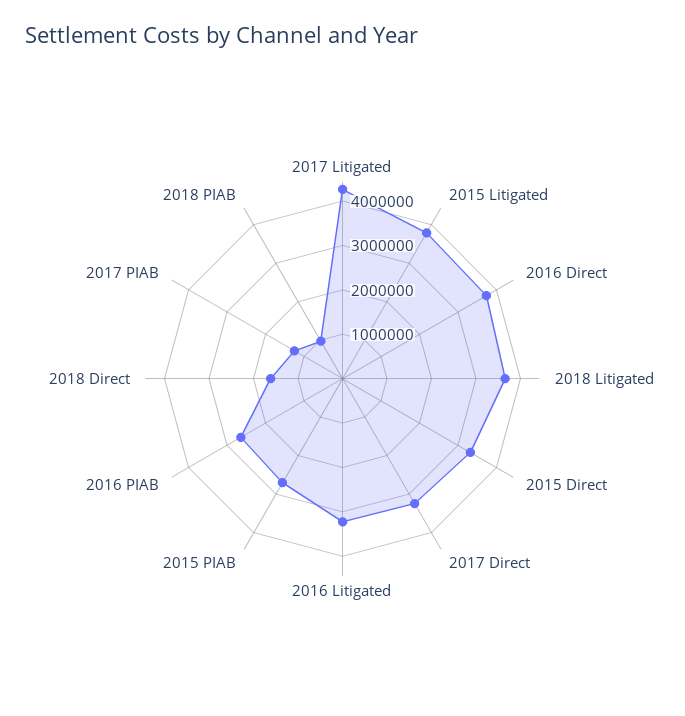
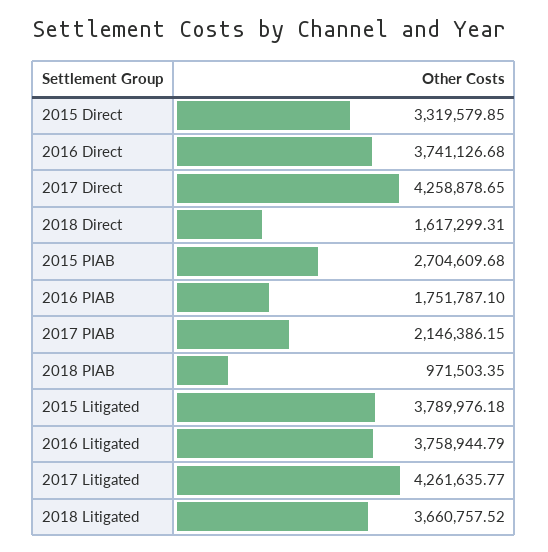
2017 Direct: 3200000 -> 4258878.65
2016 Litigated: 3200000 -> 3758944.79
2016 PIAB: 2600000 -> 1751787.1
2017 PIAB: 1200000 -> 2146386.15

